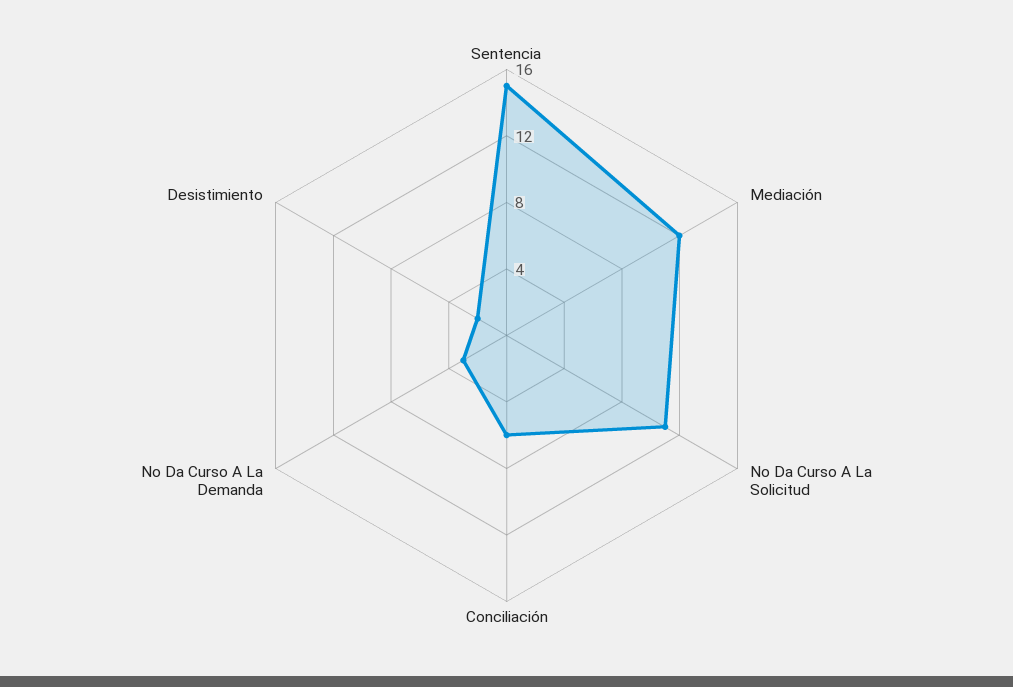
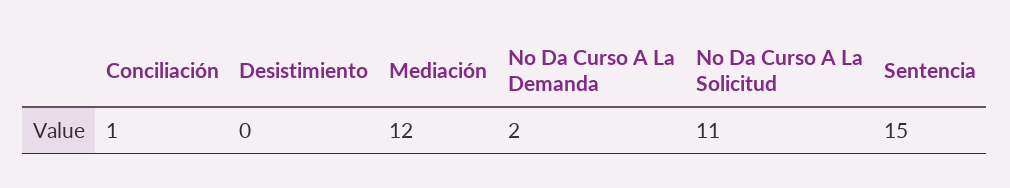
Conciliación: 6 -> 1
No Da Curso A La Demanda: 3 -> 2
Desistimiento: 2 -> 0

